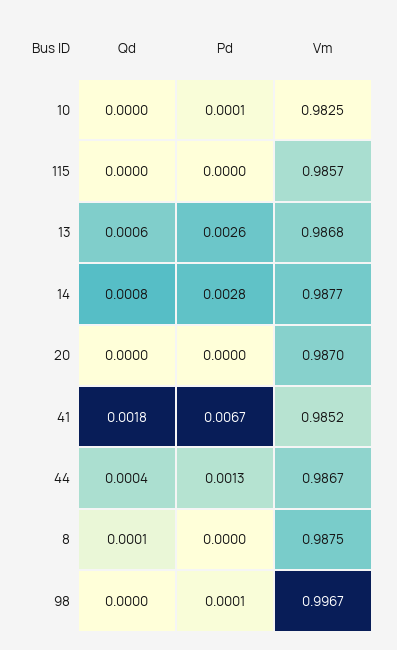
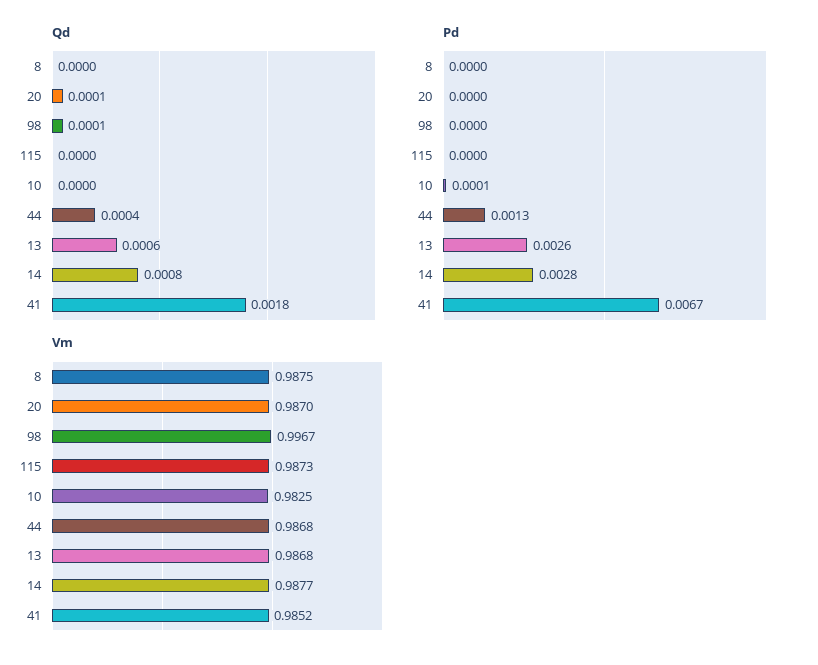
Vm, 115: 0.9857 -> 0.9873
Qd, 20: 0 -> 0.0001
Vm, 44: 0.9867 -> 0.9868
Qd, 8: 0.0001 -> 0
Qd, 98: 0 -> 0.0001
Pd, 98: 0.0001 -> 0

